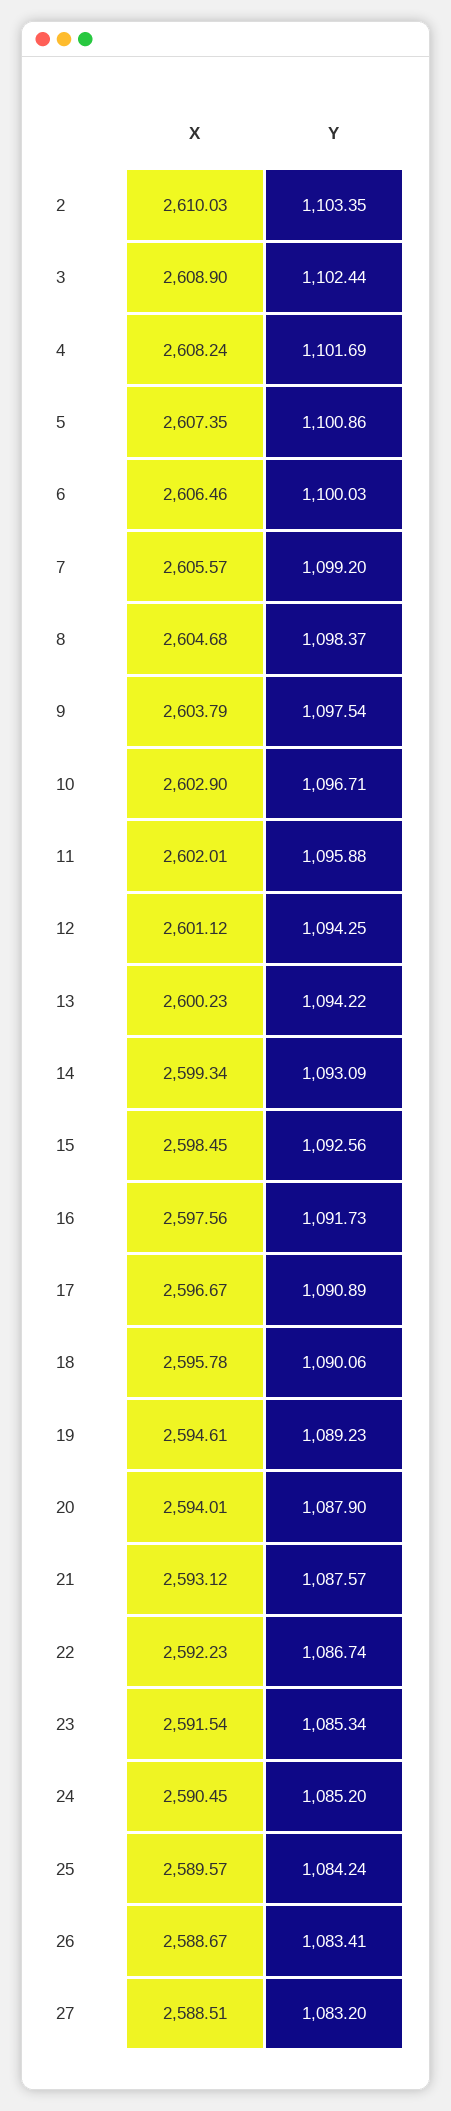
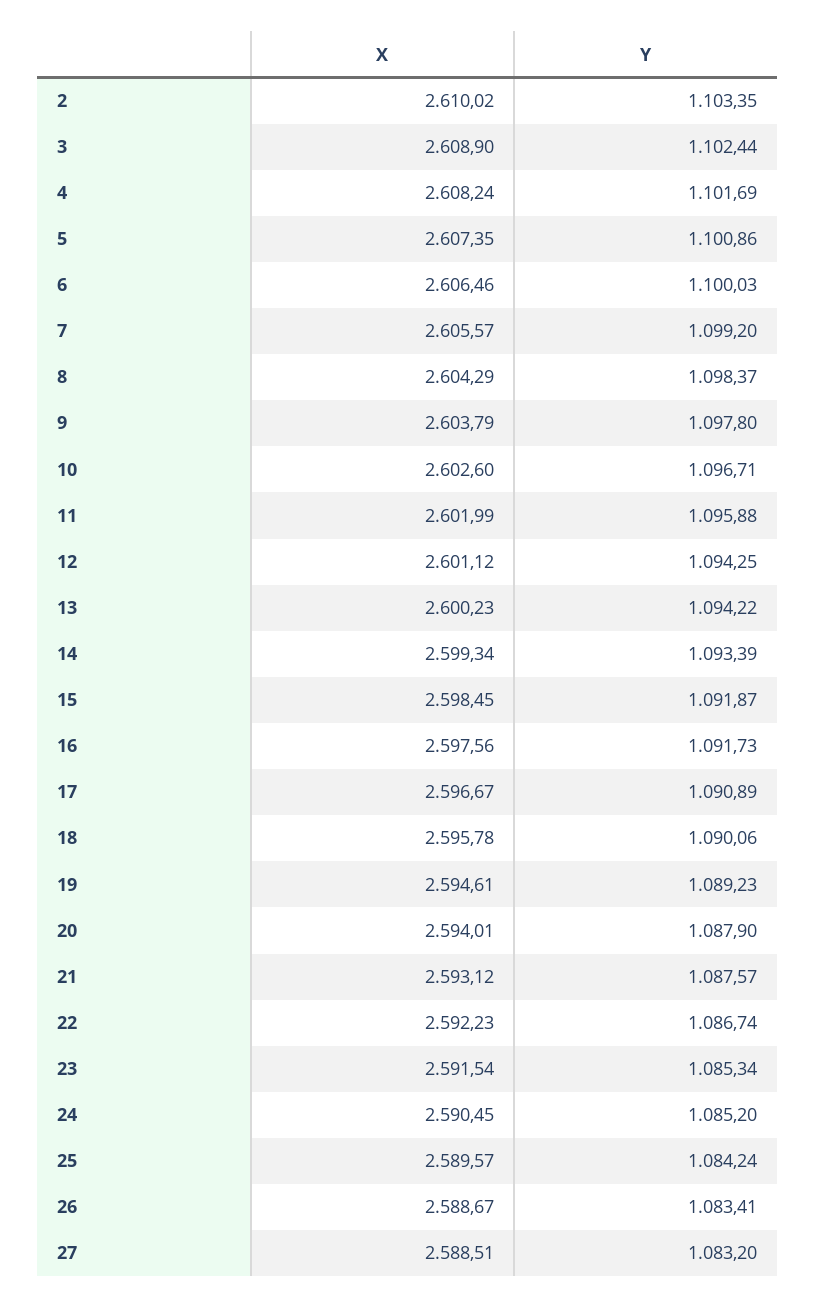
X, 2: 2610.03 -> 2610.02
X, 8: 2604.68 -> 2604.29
Y, 9: 1097.54 -> 1097.8
X, 10: 2602.9 -> 2602.6
X, 11: 2602.01 -> 2601.99
Y, 14: 1093.09 -> 1093.39
Y, 15: 1092.56 -> 1091.87

